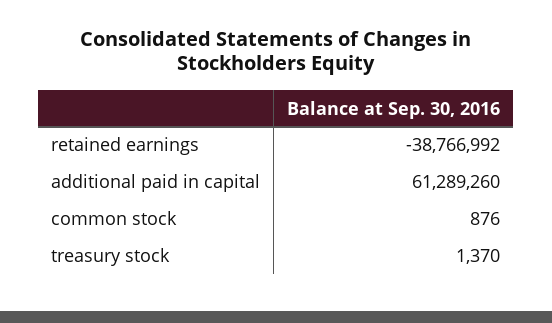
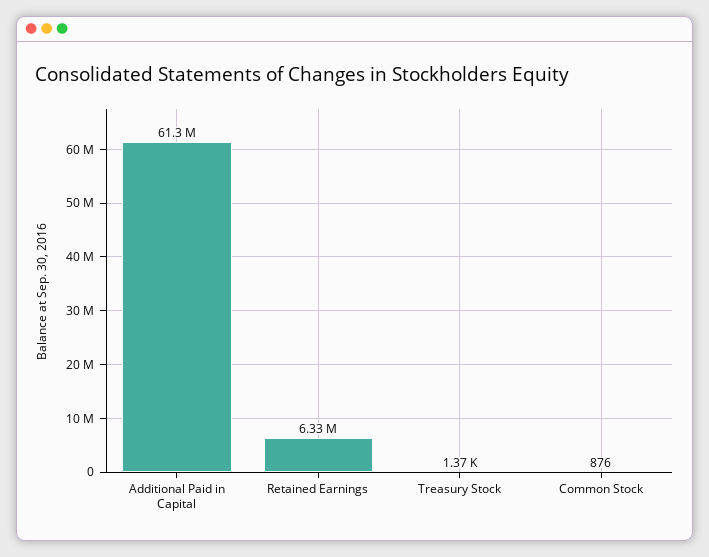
retained earnings: -38766992 -> 6330000

